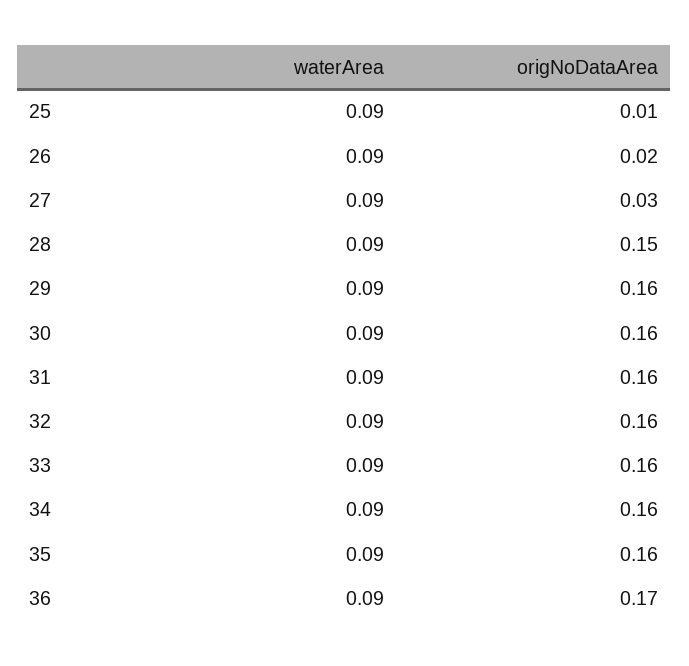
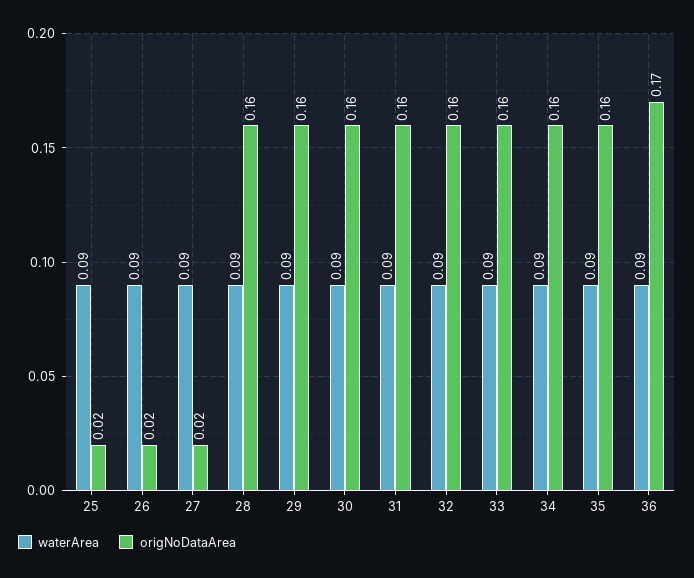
origNoDataArea, 25: 0.01 -> 0.02
origNoDataArea, 27: 0.03 -> 0.02
origNoDataArea, 28: 0.15 -> 0.16

